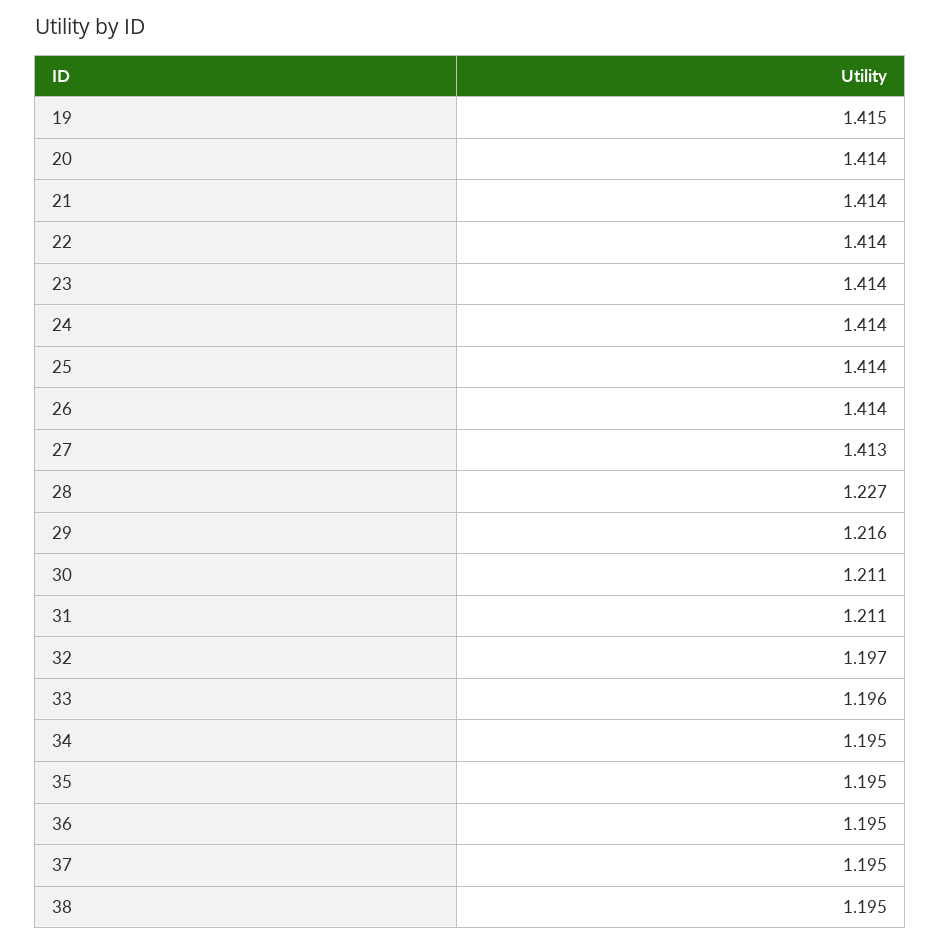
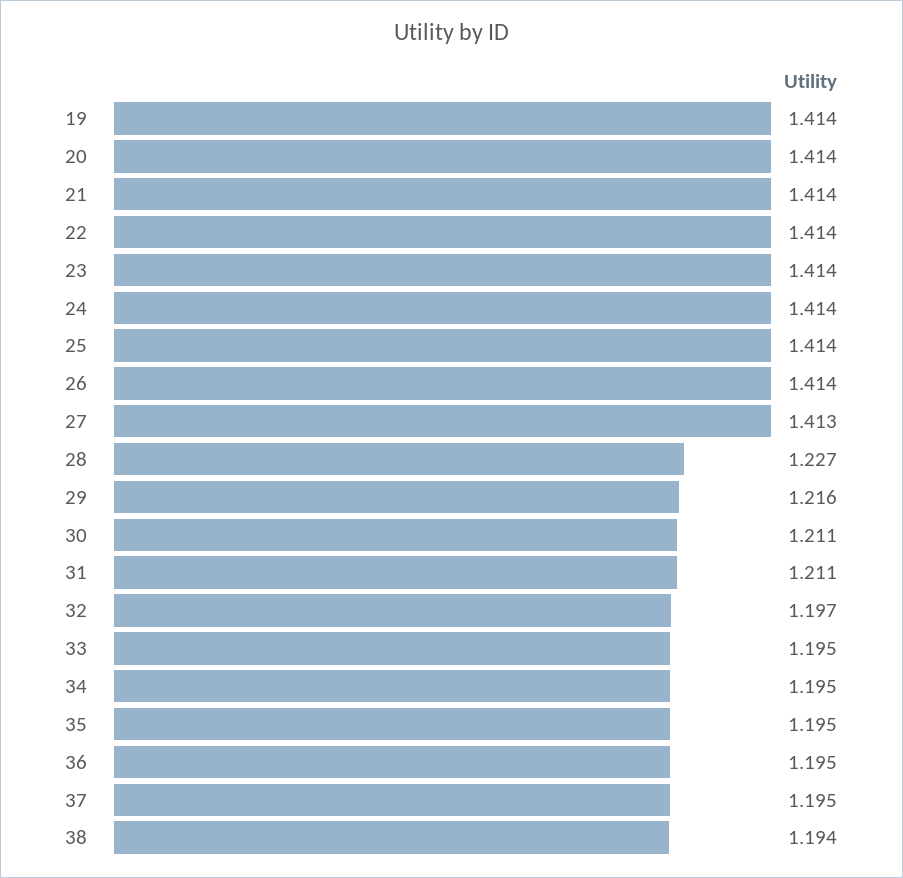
19: 1.415 -> 1.414
33: 1.196 -> 1.195
38: 1.195 -> 1.194

